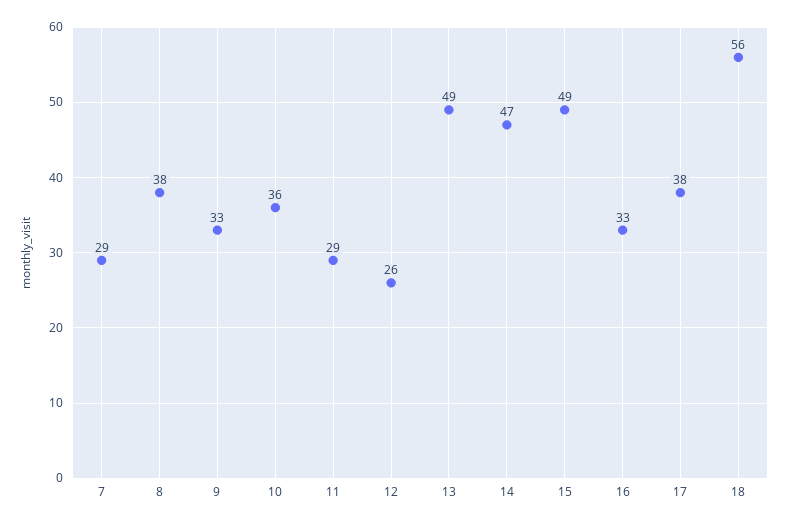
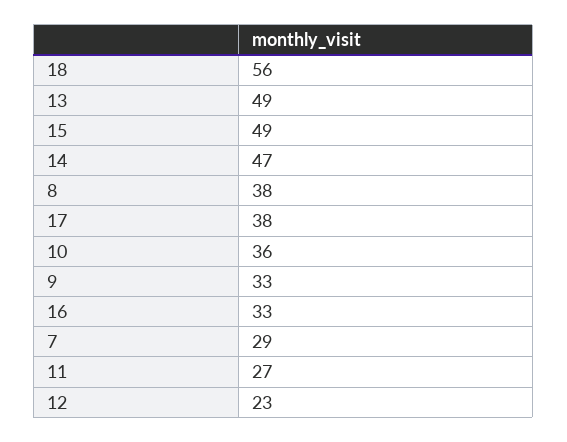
11: 29 -> 27
12: 26 -> 23

